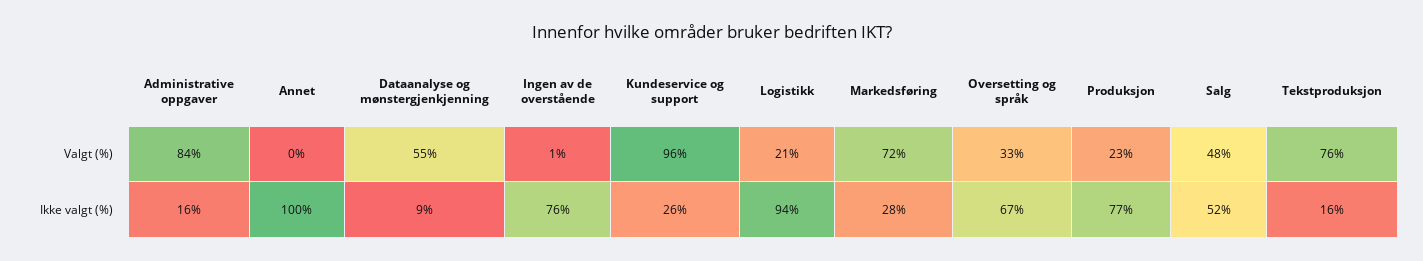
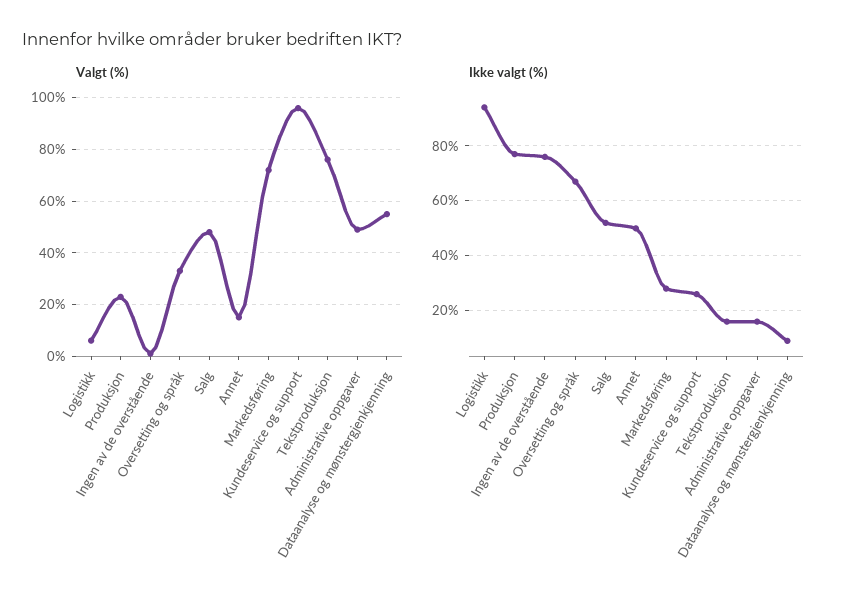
Valgt (%), Administrative oppgaver: 84 -> 50
Valgt (%), Annet: 0 -> 15
Valgt (%), Logistikk: 21 -> 5
Ikke valgt (%), Annet: 100 -> 50

